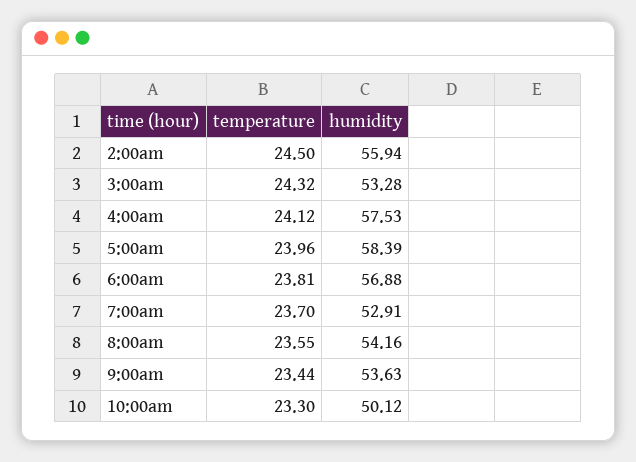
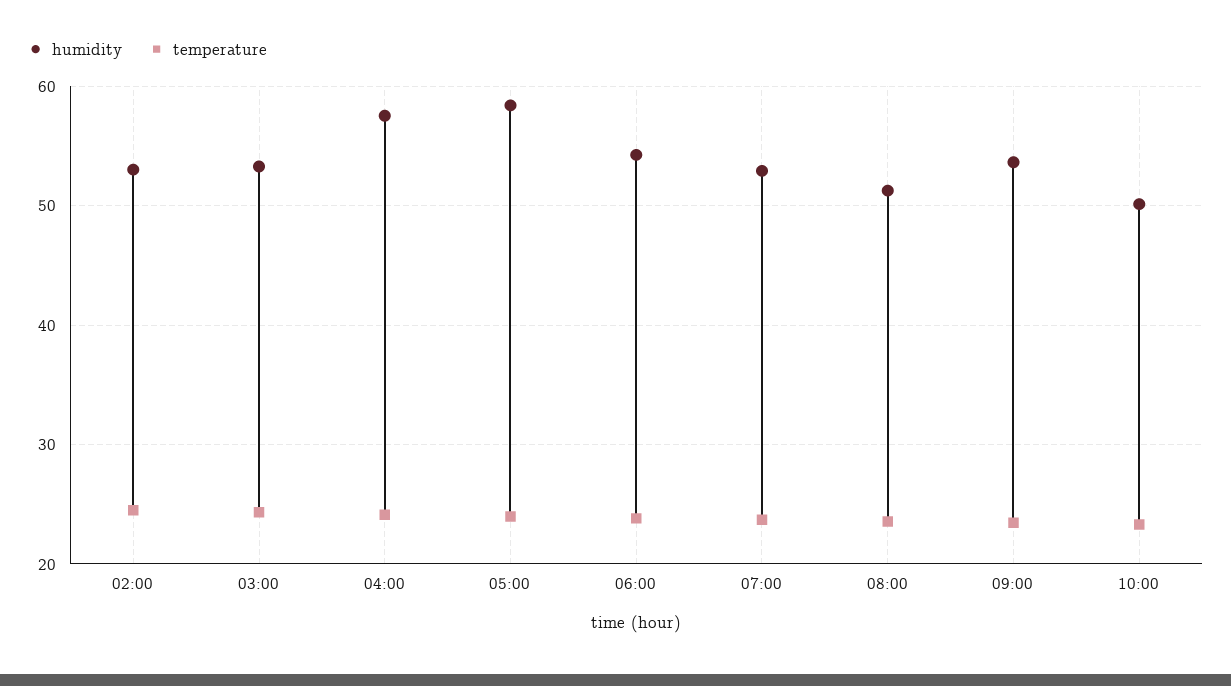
humidity, 2:00am: 55.94 -> 53
humidity, 6:00am: 56.88 -> 54
humidity, 8:00am: 54.16 -> 51

